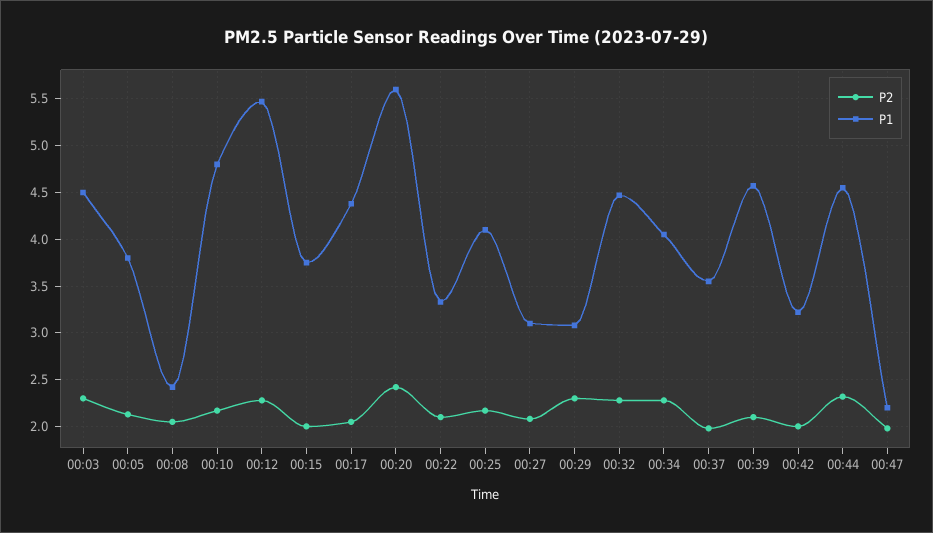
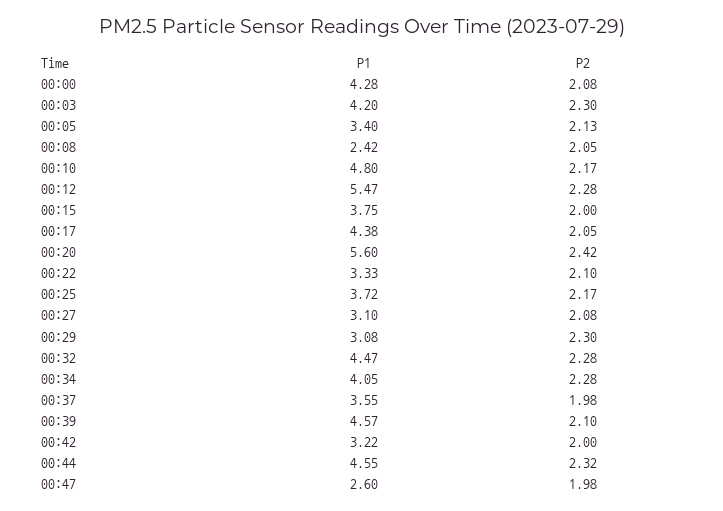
P1, 00:03: 4.5 -> 4.2
P1, 00:05: 3.8 -> 3.4
P1, 00:25: 4.1 -> 3.72
P1, 00:47: 2.2 -> 2.6
P1, 00:00: none -> 4.28
P2, 00:00: none -> 2.08

